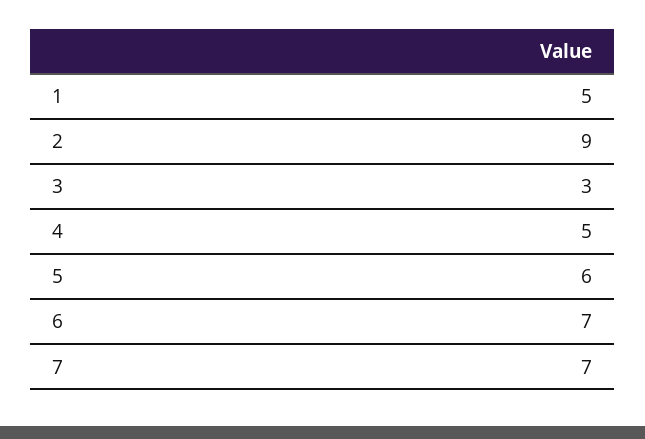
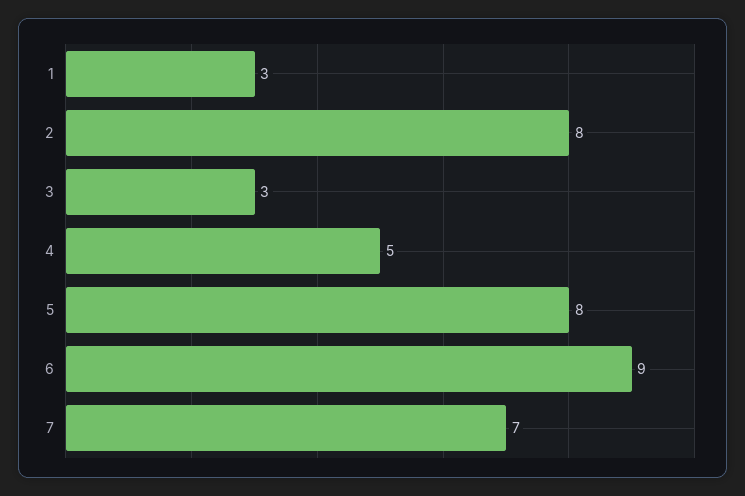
1: 5 -> 3
2: 9 -> 8
5: 6 -> 8
6: 7 -> 9

